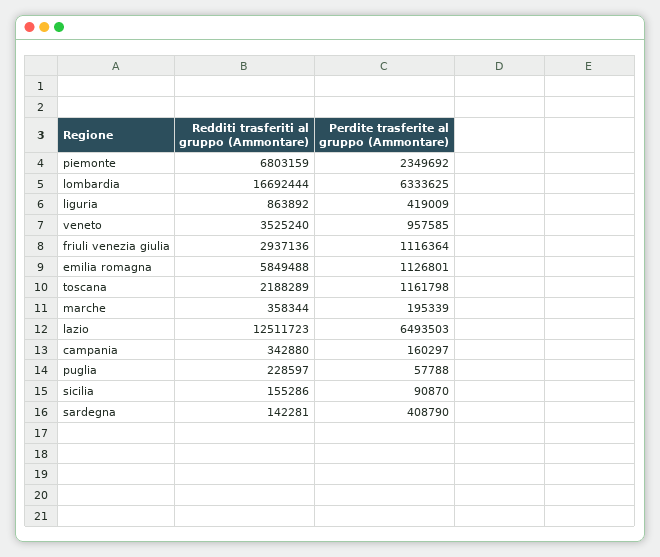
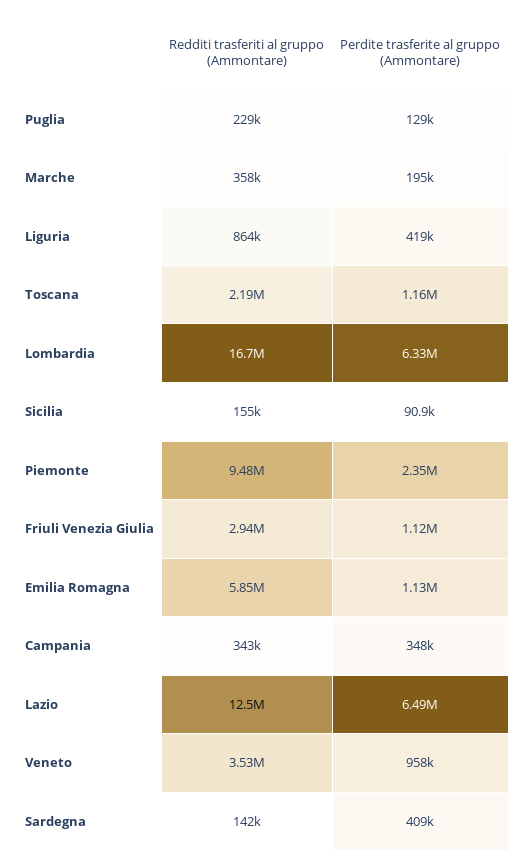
Redditi trasferiti al gruppo (Ammontare), piemonte: 6803159 -> 9480000
Perdite trasferite al gruppo (Ammontare), campania: 160297 -> 348000
Perdite trasferite al gruppo (Ammontare), puglia: 57788 -> 129000

